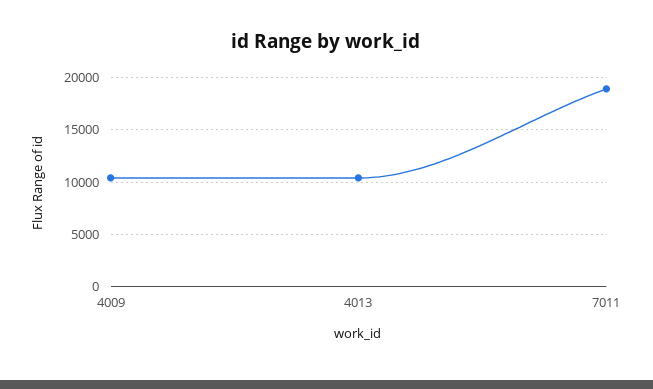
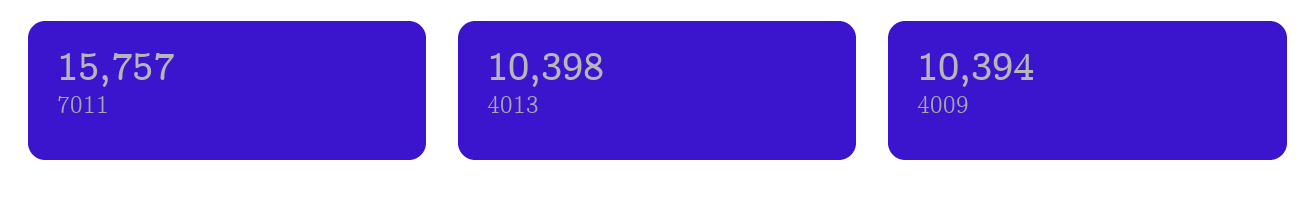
7011: 19000 -> 15757

